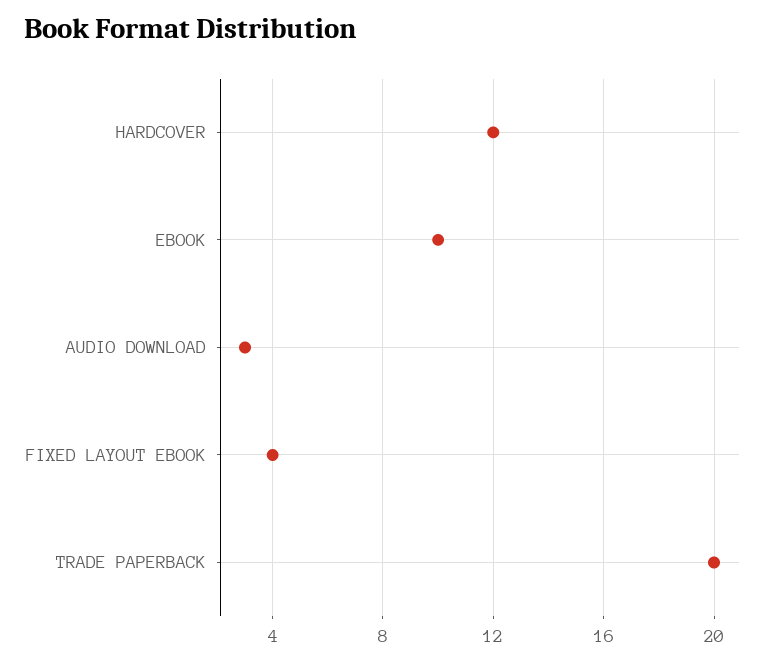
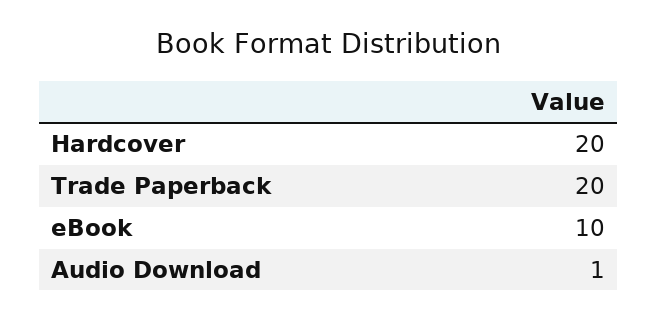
HARDCOVER: 12 -> 20
AUDIO DOWNLOAD: 3 -> 1
FIXED LAYOUT EBOOK: 4 -> none

